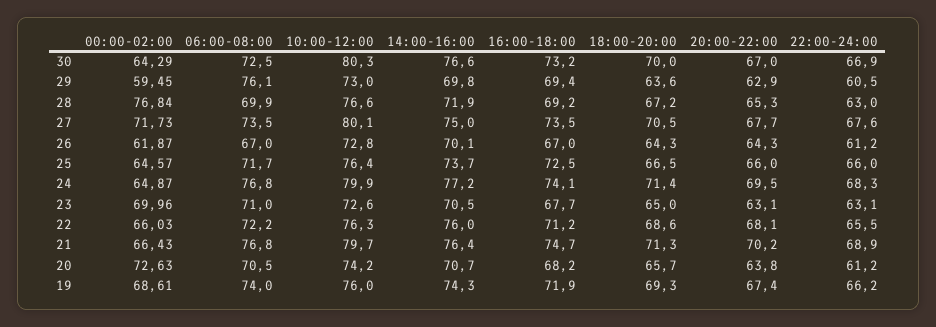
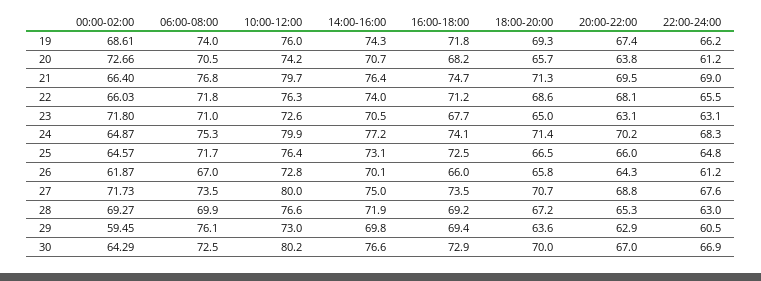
10:00-12:00, 30: 80.3 -> 80.2
16:00-18:00, 30: 73.2 -> 72.9
00:00-02:00, 28: 76.84 -> 69.27
10:00-12:00, 27: 80.1 -> 80
18:00-20:00, 27: 70.5 -> 70.7
20:00-22:00, 27: 67.7 -> 68.8
16:00-18:00, 26: 67 -> 66
18:00-20:00, 26: 64.3 -> 65.8
14:00-16:00, 25: 73.7 -> 73.1
22:00-24:00, 25: 66 -> 64.8
06:00-08:00, 24: 76.8 -> 75.3
20:00-22:00, 24: 69.5 -> 70.2
00:00-02:00, 23: 69.96 -> 71.8
06:00-08:00, 22: 72.2 -> 71.8
14:00-16:00, 22: 76 -> 74
00:00-02:00, 21: 66.43 -> 66.4
20:00-22:00, 21: 70.2 -> 69.5
22:00-24:00, 21: 68.9 -> 69
00:00-02:00, 20: 72.63 -> 72.66
16:00-18:00, 19: 71.9 -> 71.8

